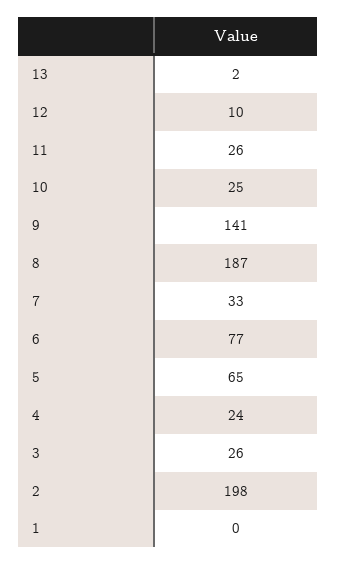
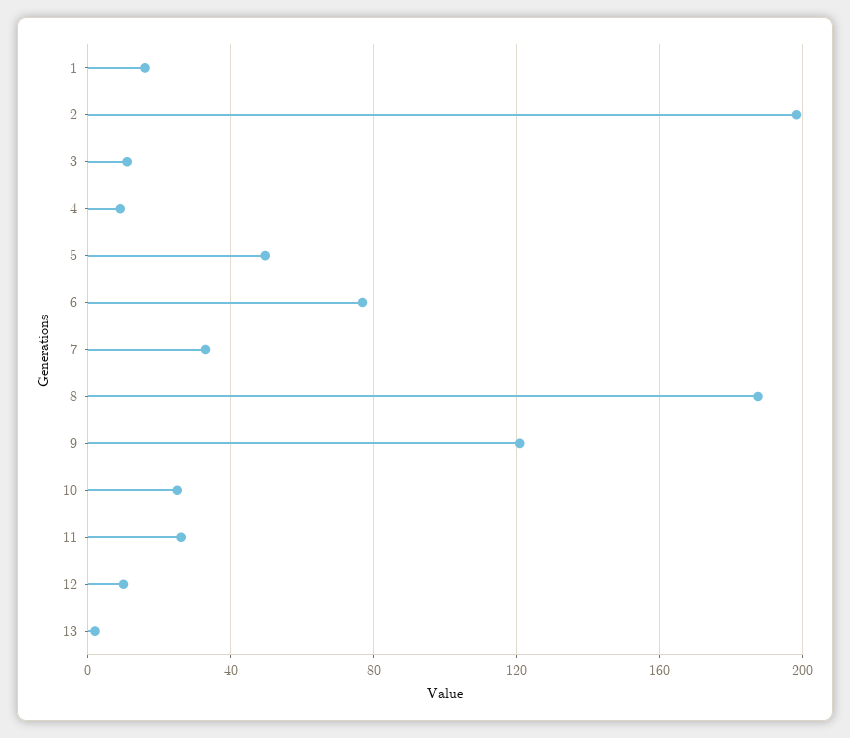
9: 141 -> 120
5: 65 -> 50
4: 24 -> 10
3: 26 -> 10
1: 0 -> 15

